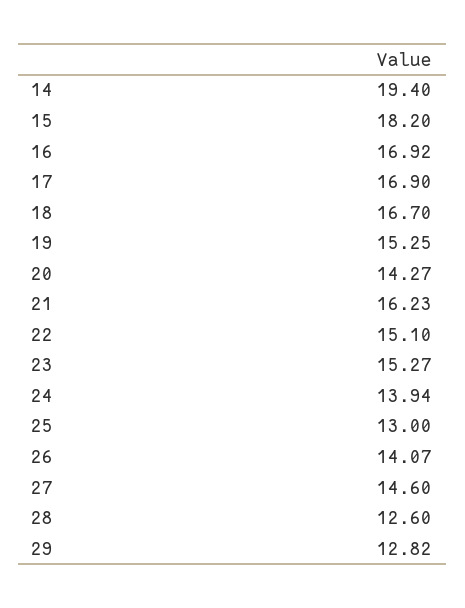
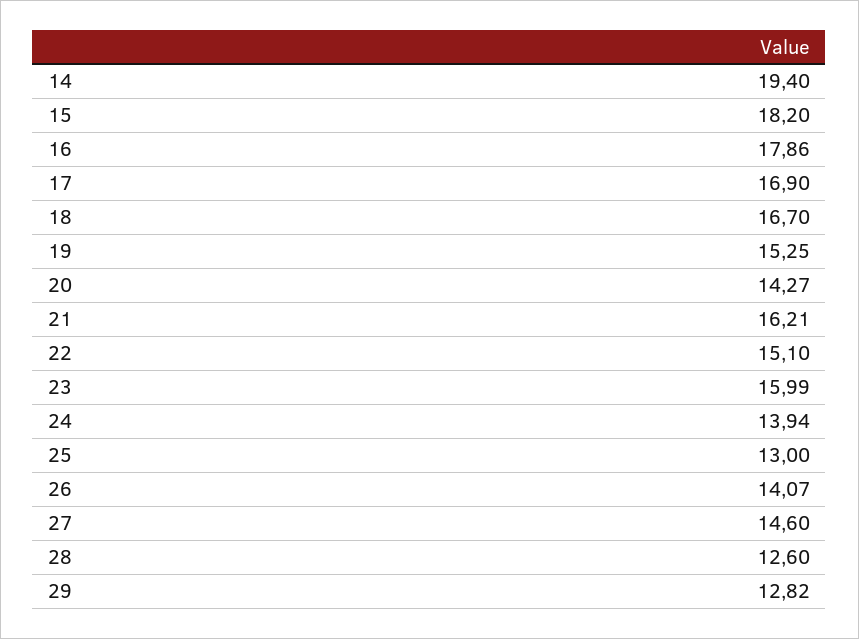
16: 16.92 -> 17.86
21: 16.23 -> 16.21
23: 15.27 -> 15.99

